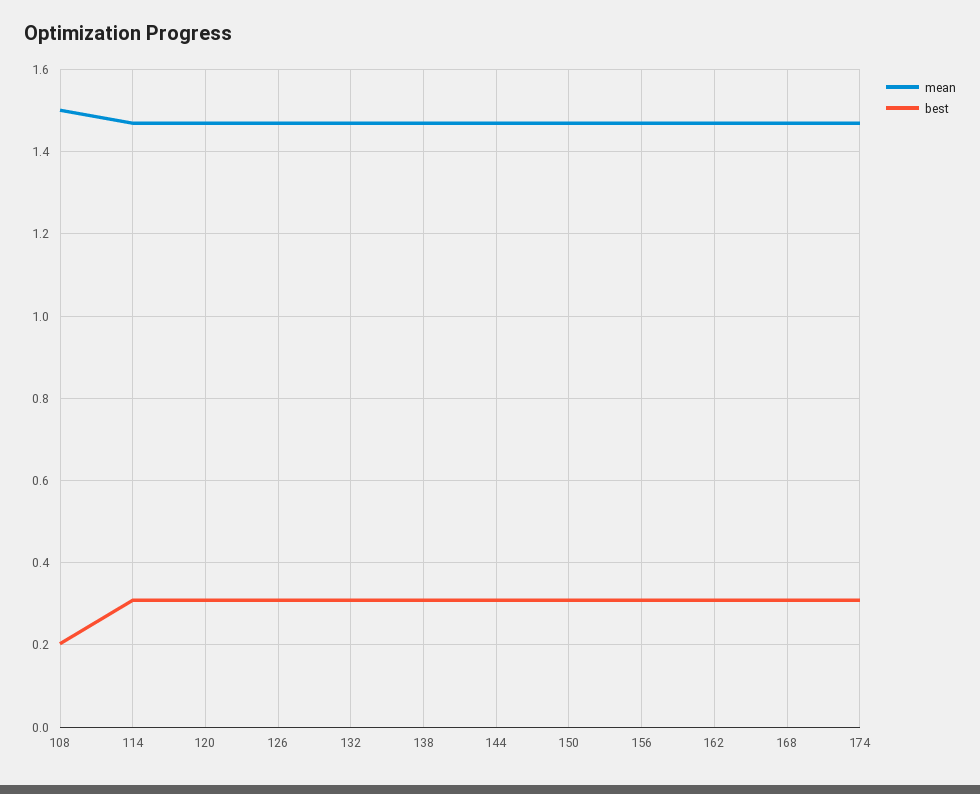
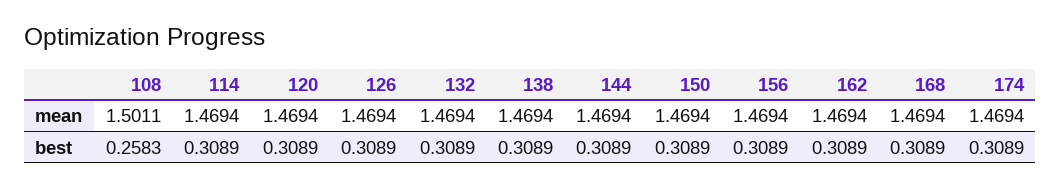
best, 108: 0.2 -> 0.2583

